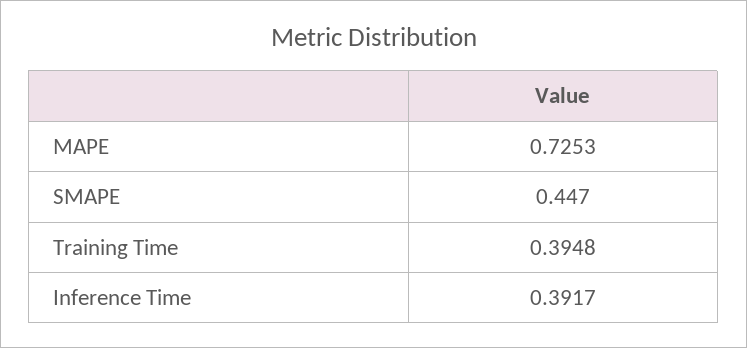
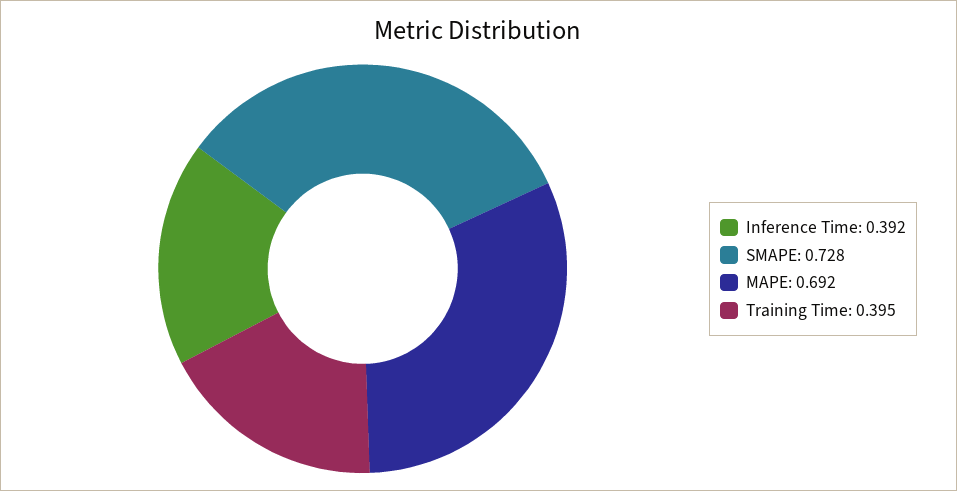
MAPE: 0.7253 -> 0.692
SMAPE: 0.447 -> 0.728

